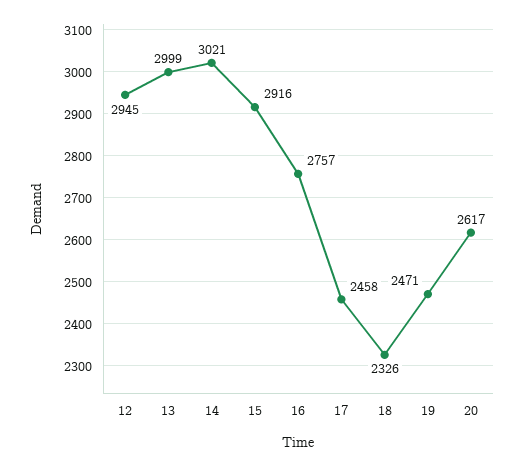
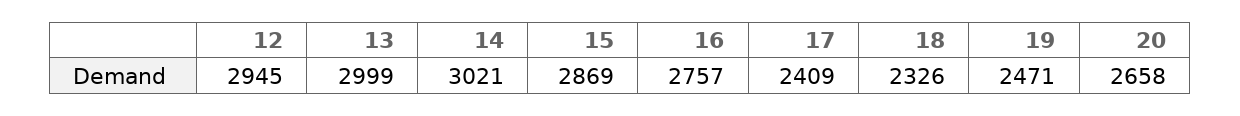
15: 2916 -> 2869
17: 2458 -> 2409
20: 2617 -> 2658

